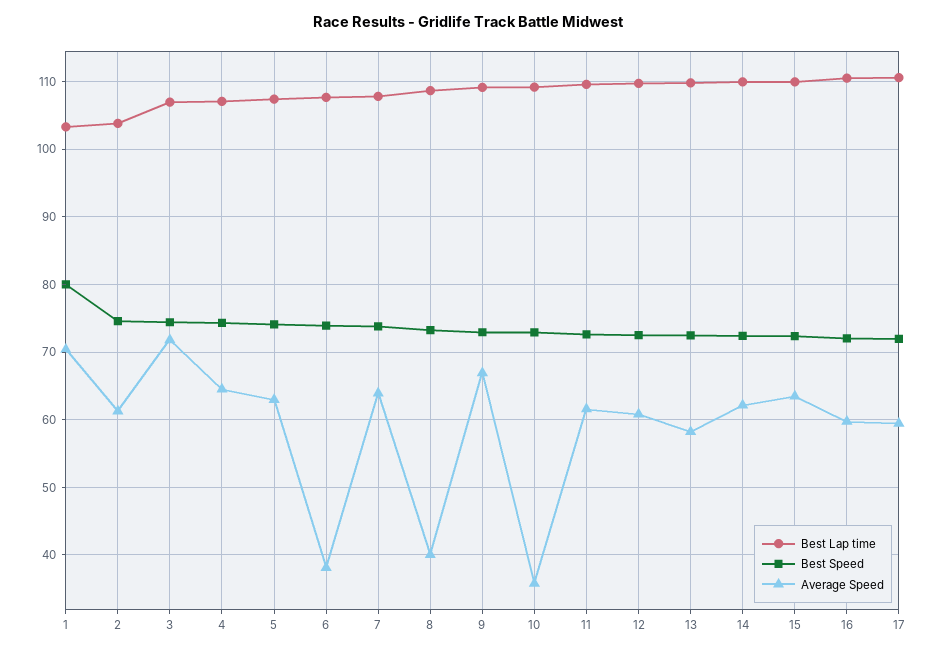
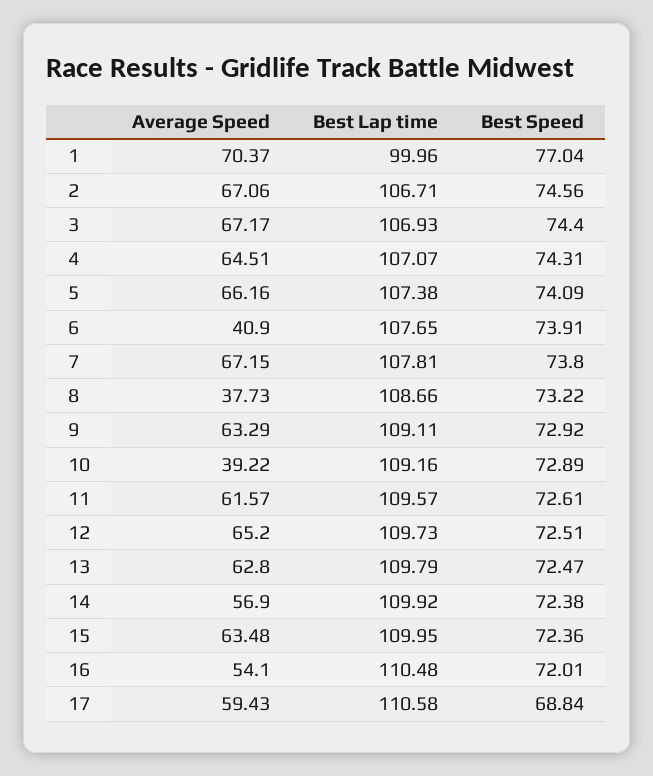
Best Lap time, 1: 103 -> 99.96
Best Speed, 1: 80 -> 77.04
Best Lap time, 2: 104 -> 106.71
Average Speed, 2: 61 -> 67.06
Average Speed, 3: 72 -> 67.17
Average Speed, 5: 63 -> 66.16
Average Speed, 6: 38 -> 40.9
Average Speed, 7: 64 -> 67.15
Average Speed, 8: 40 -> 37.73
Average Speed, 9: 67 -> 63.29
Average Speed, 10: 36 -> 39.22
Average Speed, 12: 61 -> 65.2
Average Speed, 13: 58 -> 62.8
Average Speed, 14: 62 -> 56.9
Average Speed, 16: 60 -> 54.1
Best Speed, 17: 72 -> 68.84

